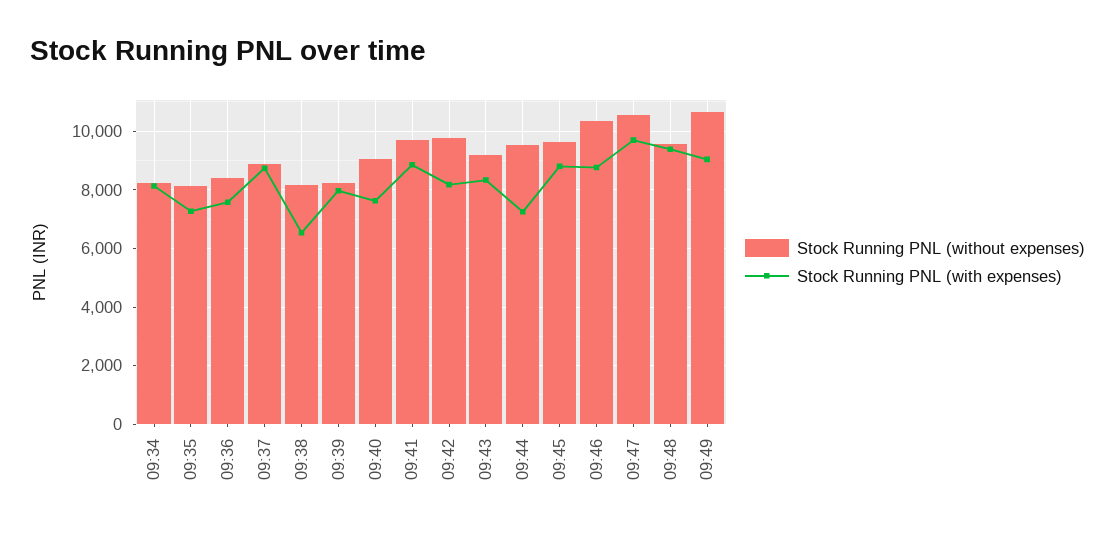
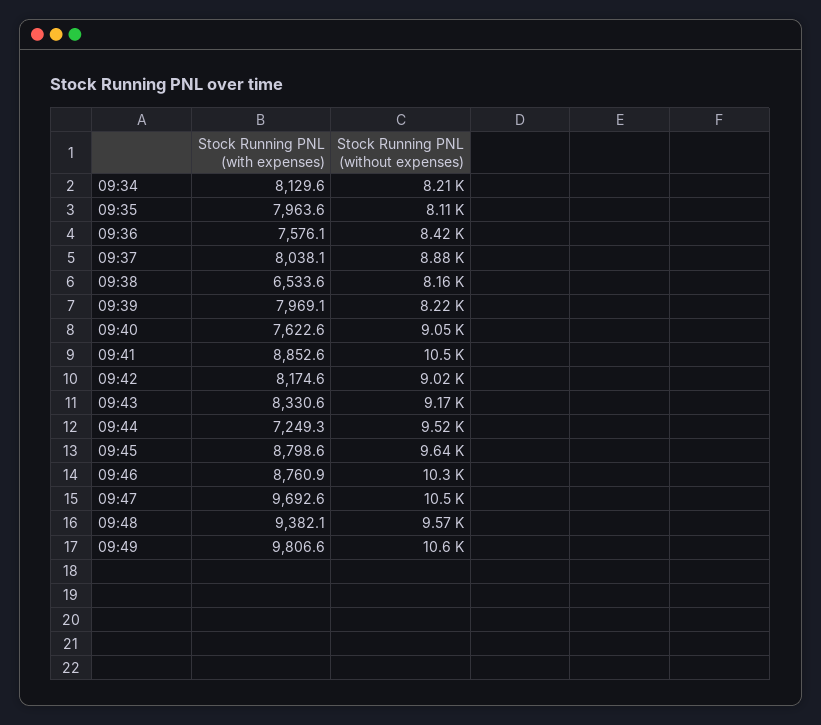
Stock Running PNL (with expenses), 09:35: 7250 -> 7963.6
Stock Running PNL (with expenses), 09:37: 8750 -> 8038.1
Stock Running PNL (without expenses), 09:41: 9750 -> 10500
Stock Running PNL (without expenses), 09:42: 9750 -> 9020
Stock Running PNL (with expenses), 09:49: 9000 -> 9806.6

